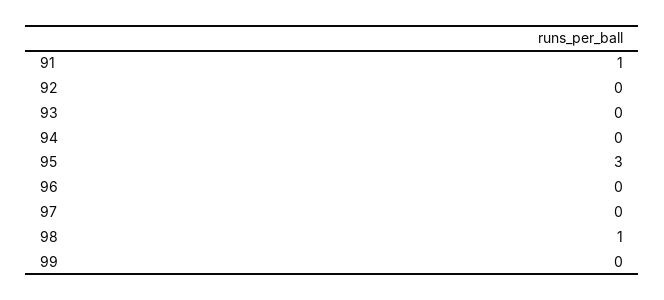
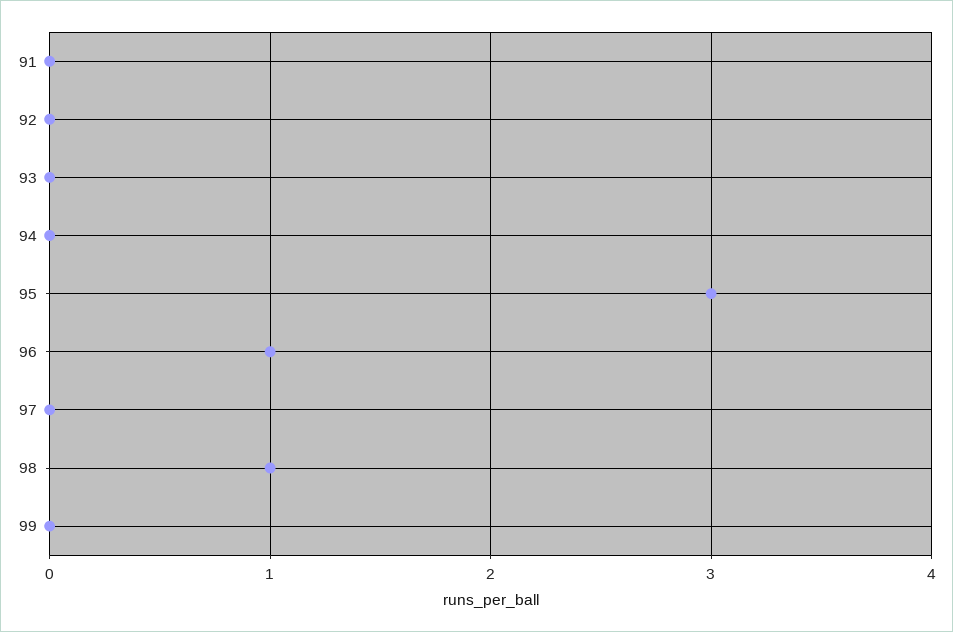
91: 1 -> 0
96: 0 -> 1

